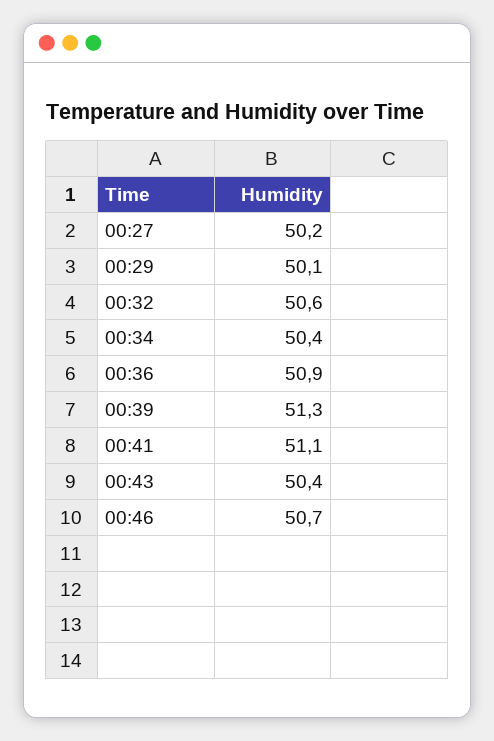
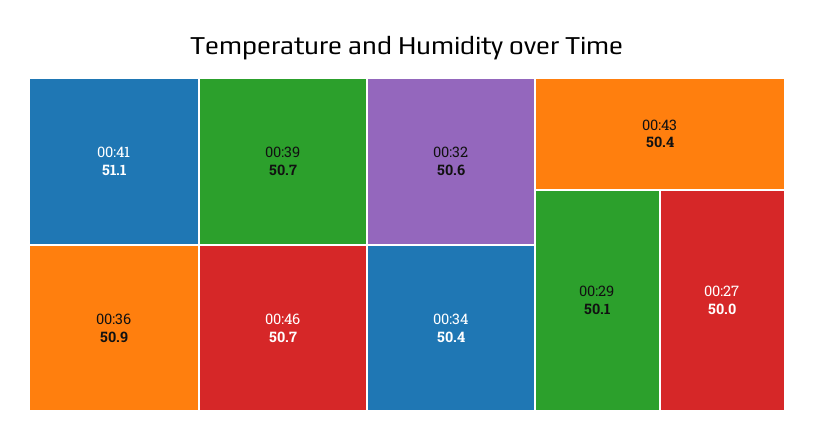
00:27: 50.2 -> 50
00:39: 51.3 -> 50.7

